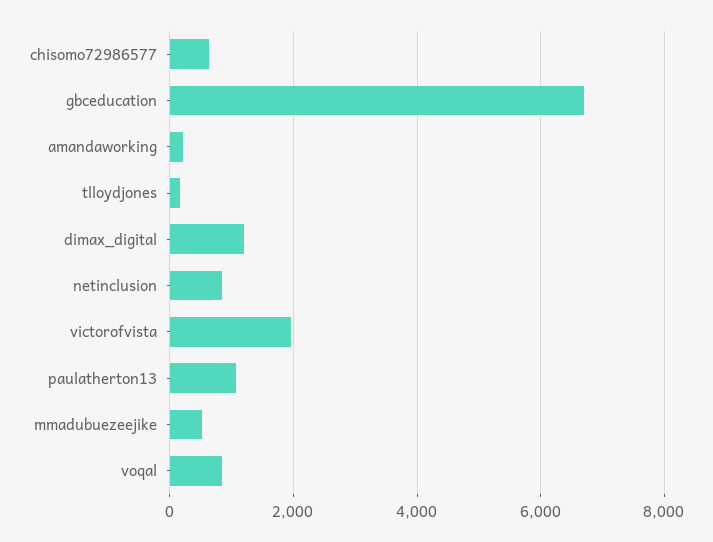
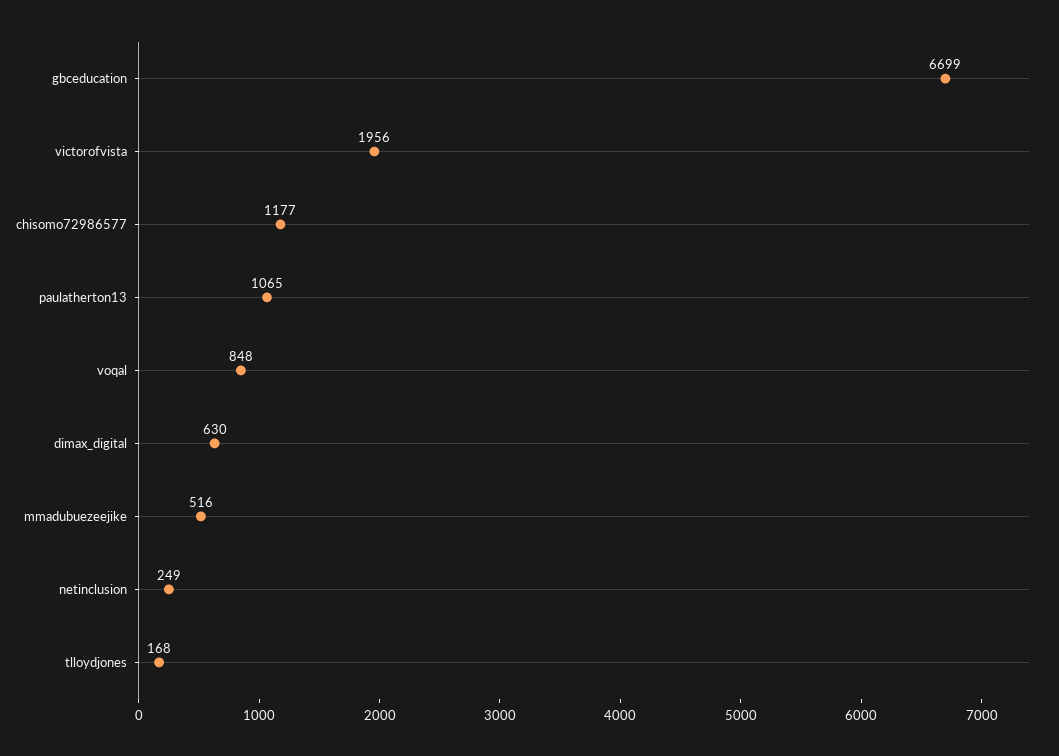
chisomo72986577: 600 -> 1177
amandaworking: 200 -> none
dimax_digital: 1200 -> 630
netinclusion: 800 -> 249

